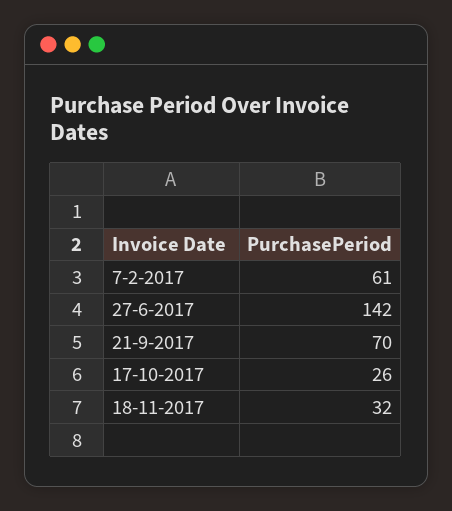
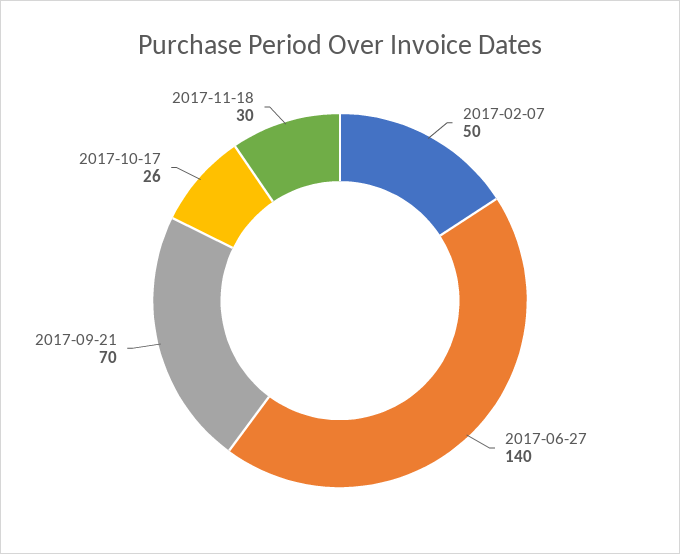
7-2-2017: 61 -> 50
27-6-2017: 142 -> 140
18-11-2017: 32 -> 30

